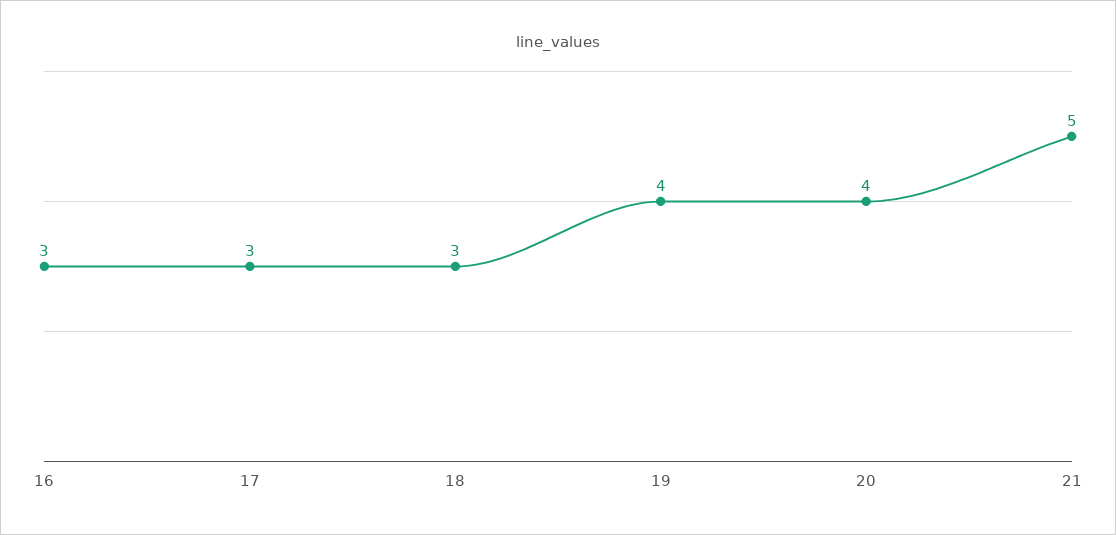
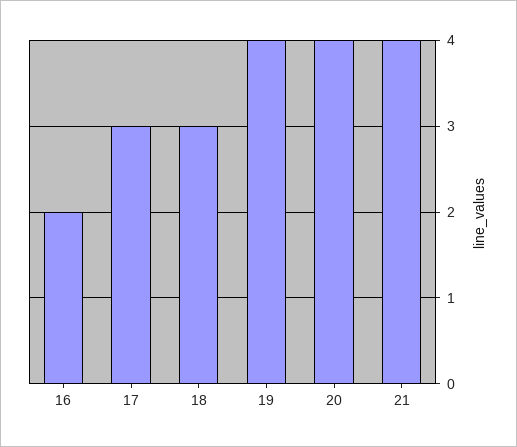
16: 3 -> 2
21: 5 -> 4

